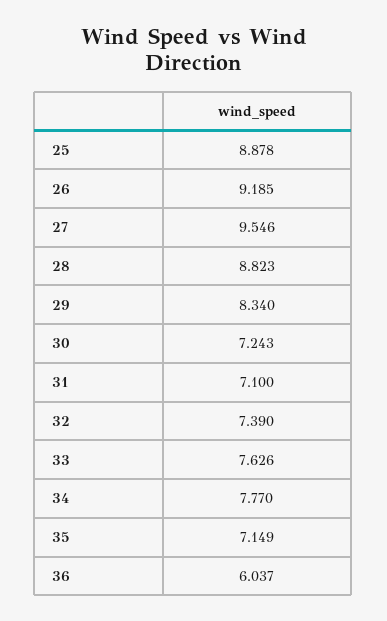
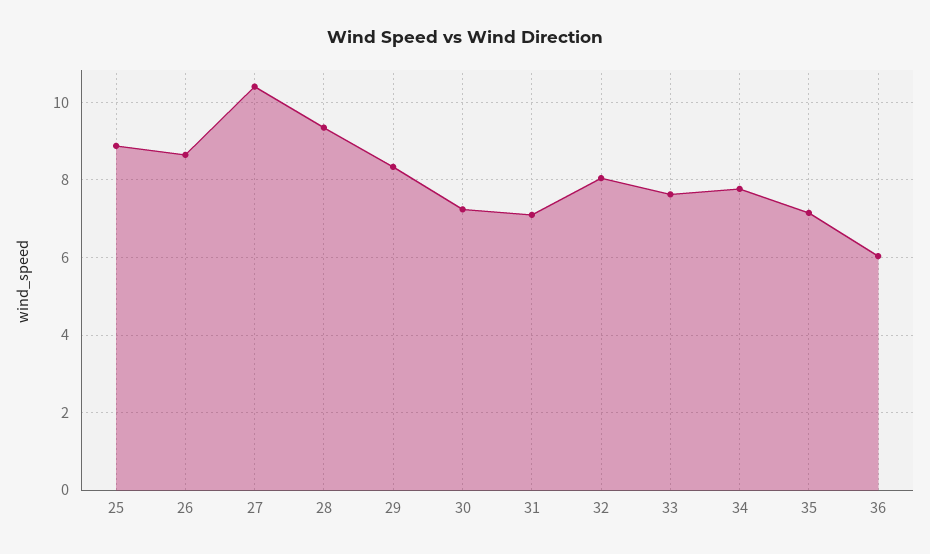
26: 9.185 -> 8.6
27: 9.546 -> 10.4
28: 8.823 -> 9.4
32: 7.39 -> 8

